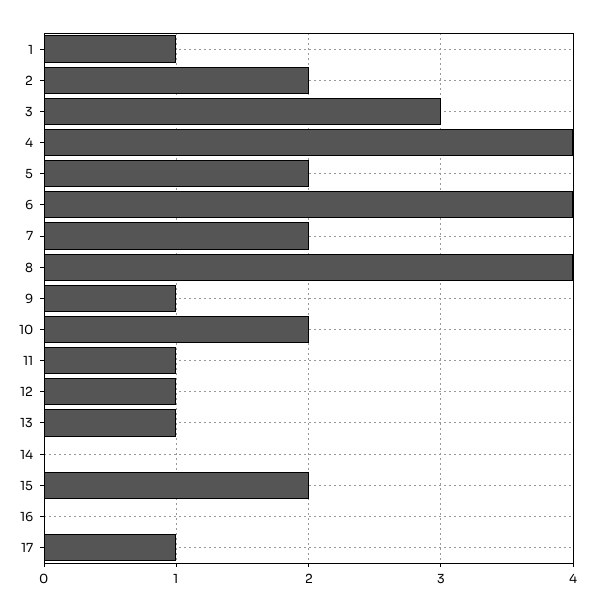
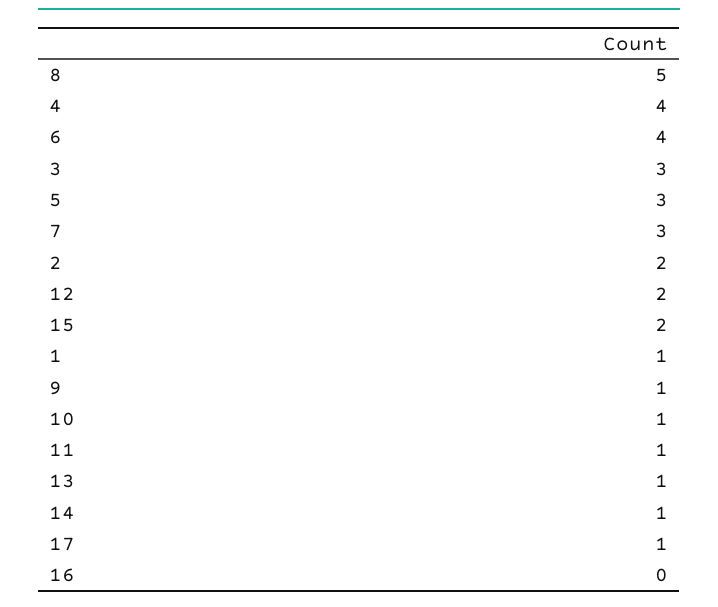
5: 2 -> 3
7: 2 -> 3
8: 4 -> 5
10: 2 -> 1
12: 1 -> 2
14: 0 -> 1

